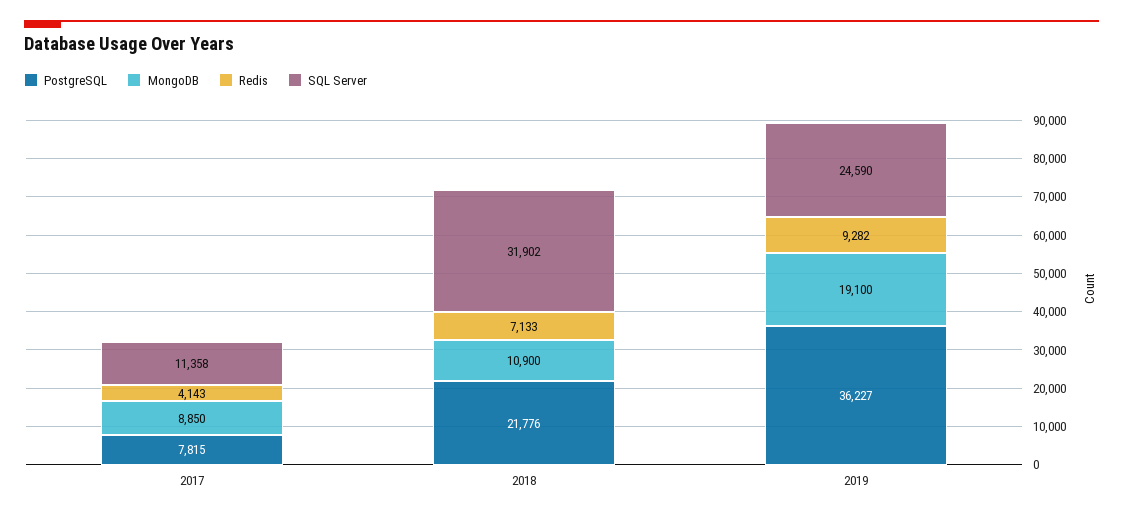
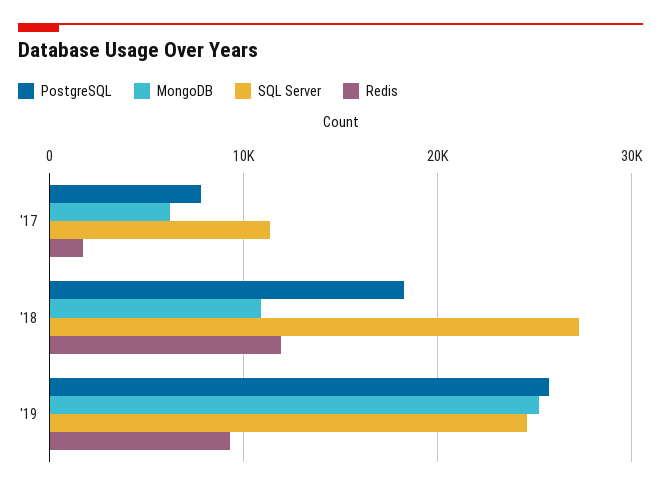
MongoDB, 2017: 8850 -> 6000
Redis, 2017: 4143 -> 2000
PostgreSQL, 2018: 21776 -> 18000
Redis, 2018: 7133 -> 12000
SQL Server, 2018: 31902 -> 27000
PostgreSQL, 2019: 36227 -> 26000
MongoDB, 2019: 19100 -> 25000

